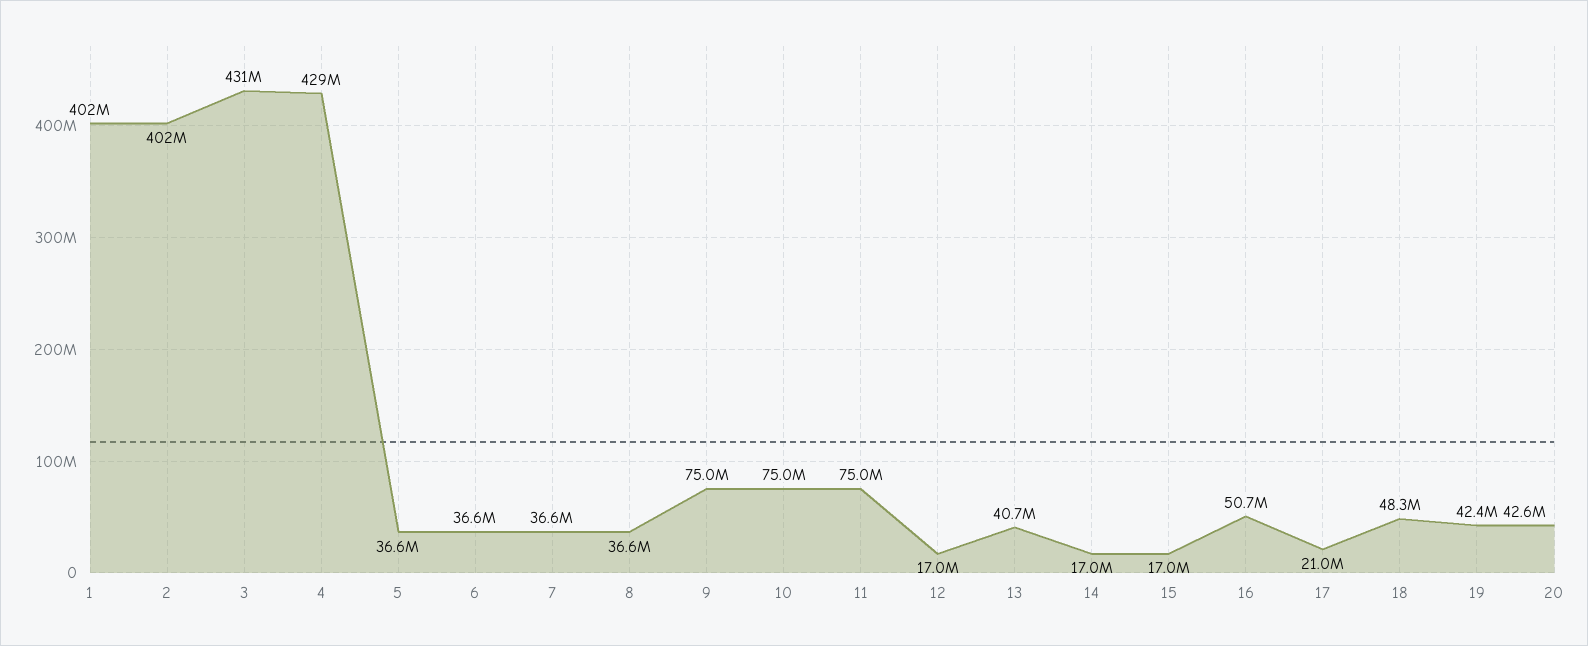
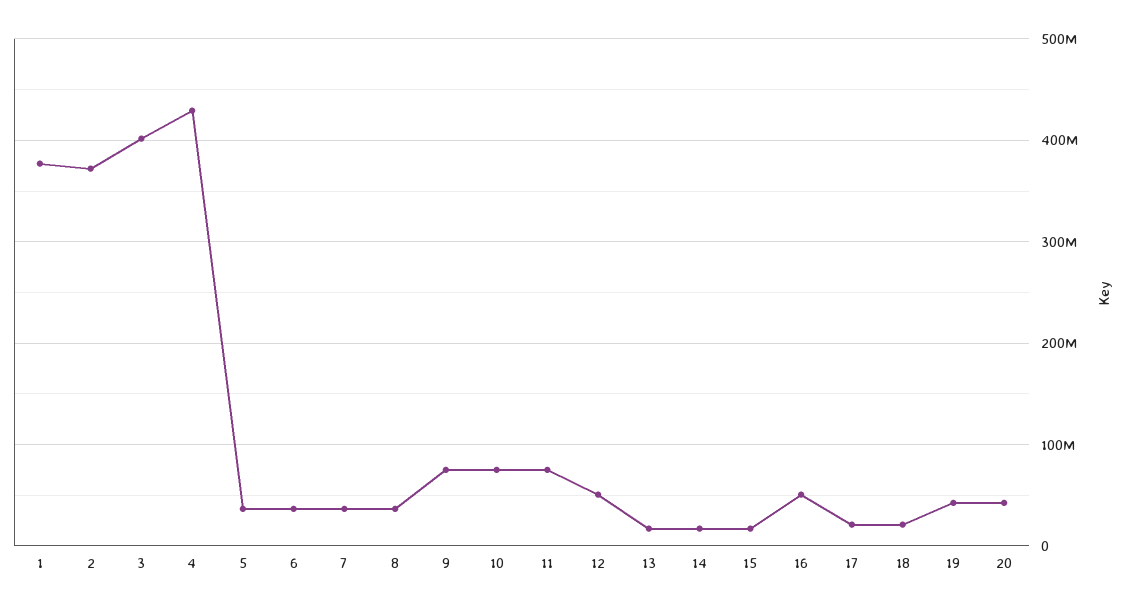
1: 402000000 -> 380000000
2: 402000000 -> 370000000
3: 431000000 -> 400000000
12: 17000000 -> 50000000
13: 40700000 -> 20000000
18: 48300000 -> 20000000

